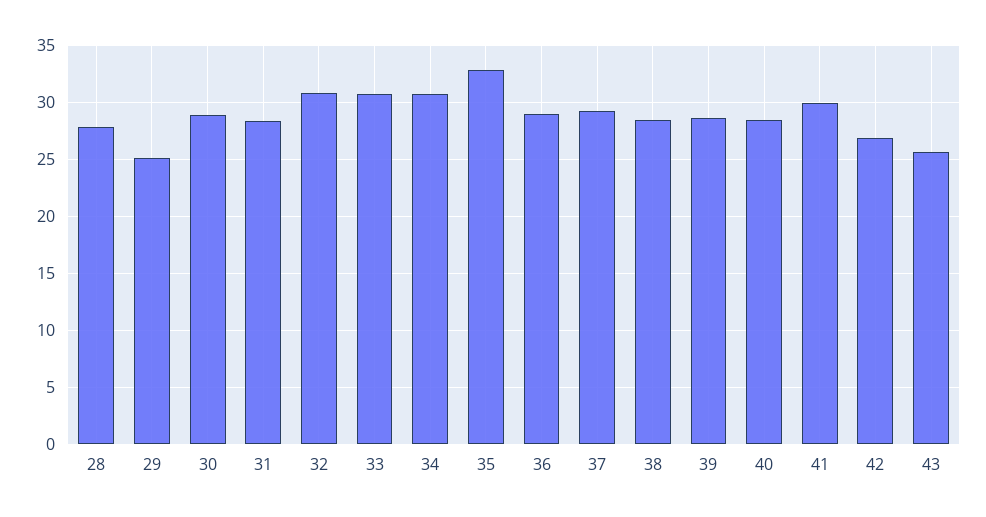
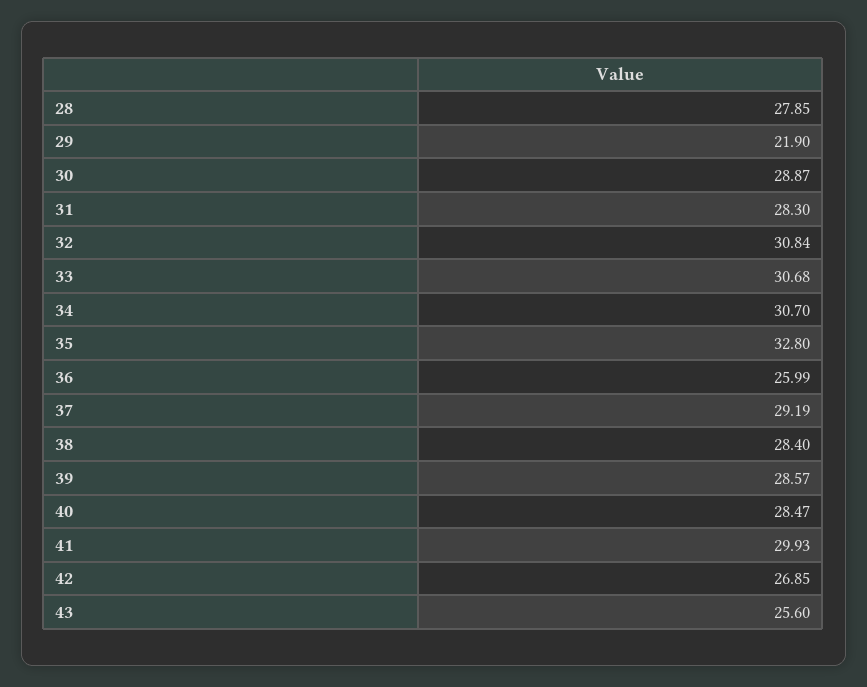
29: 25 -> 21.9
36: 29 -> 25.99

